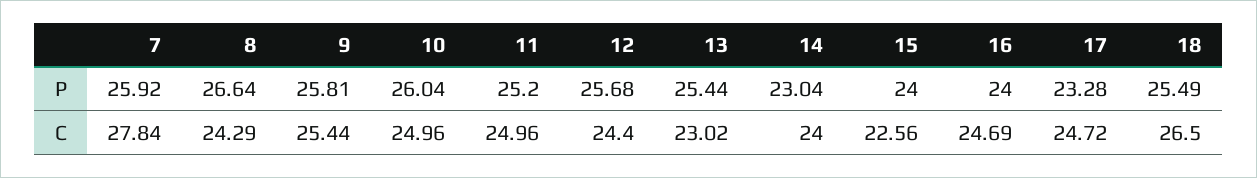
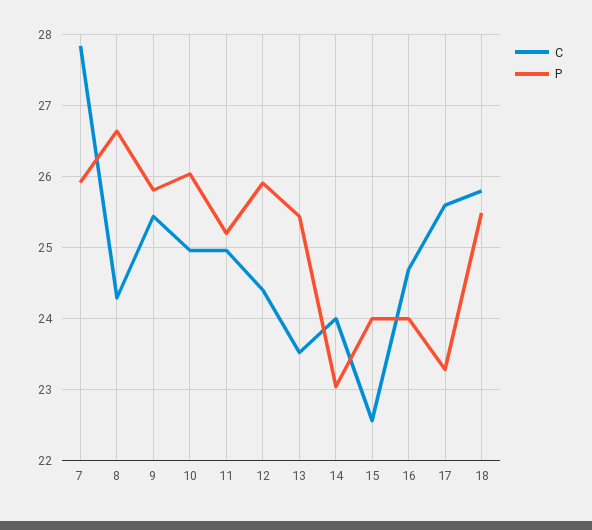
P, 12: 25.68 -> 25.9
C, 13: 23.02 -> 23.5
C, 17: 24.72 -> 25.6
C, 18: 26.5 -> 25.8

